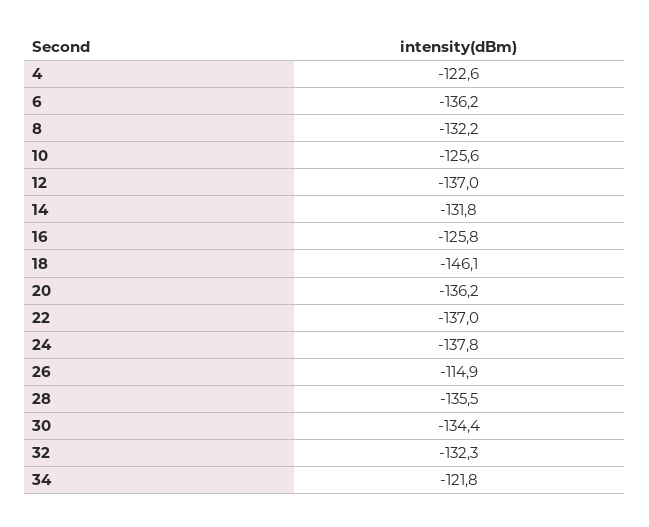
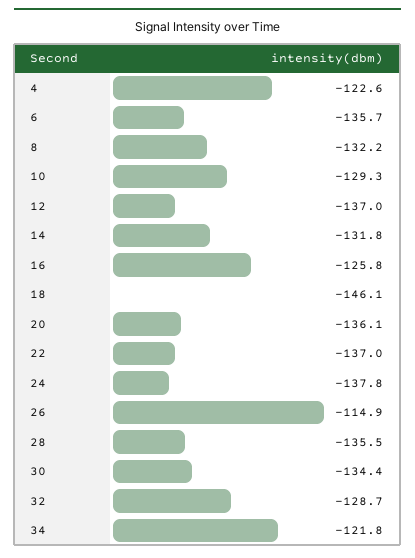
6: -136.2 -> -135.7
10: -125.6 -> -129.3
20: -136.2 -> -136.1
32: -132.3 -> -128.7

